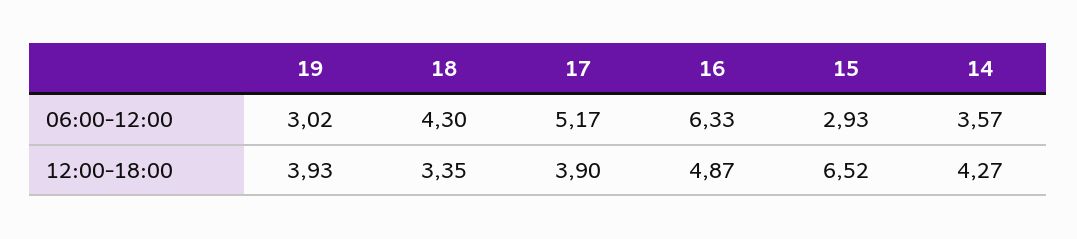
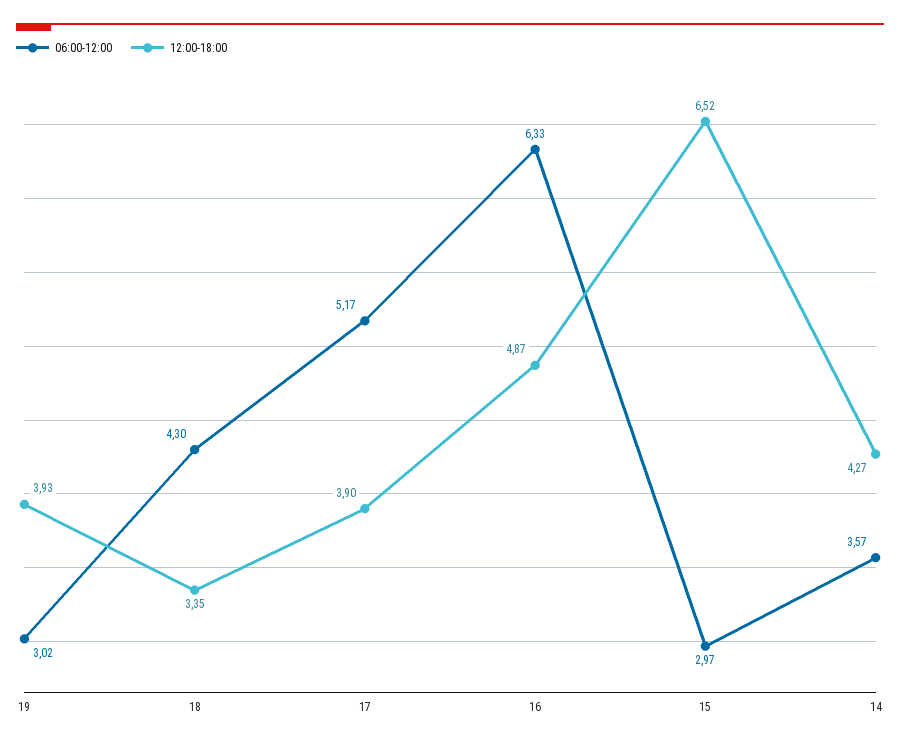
06:00-12:00, 15: 2.93 -> 2.97

